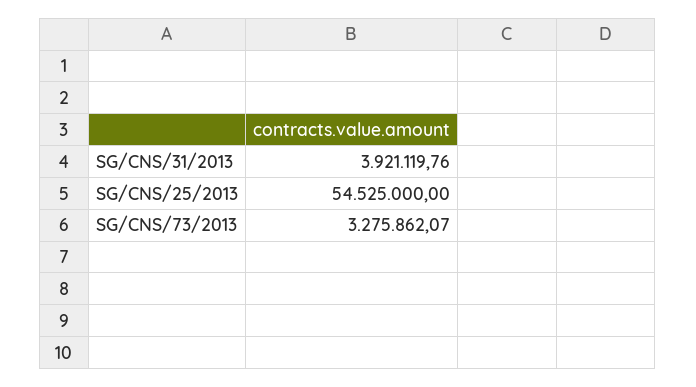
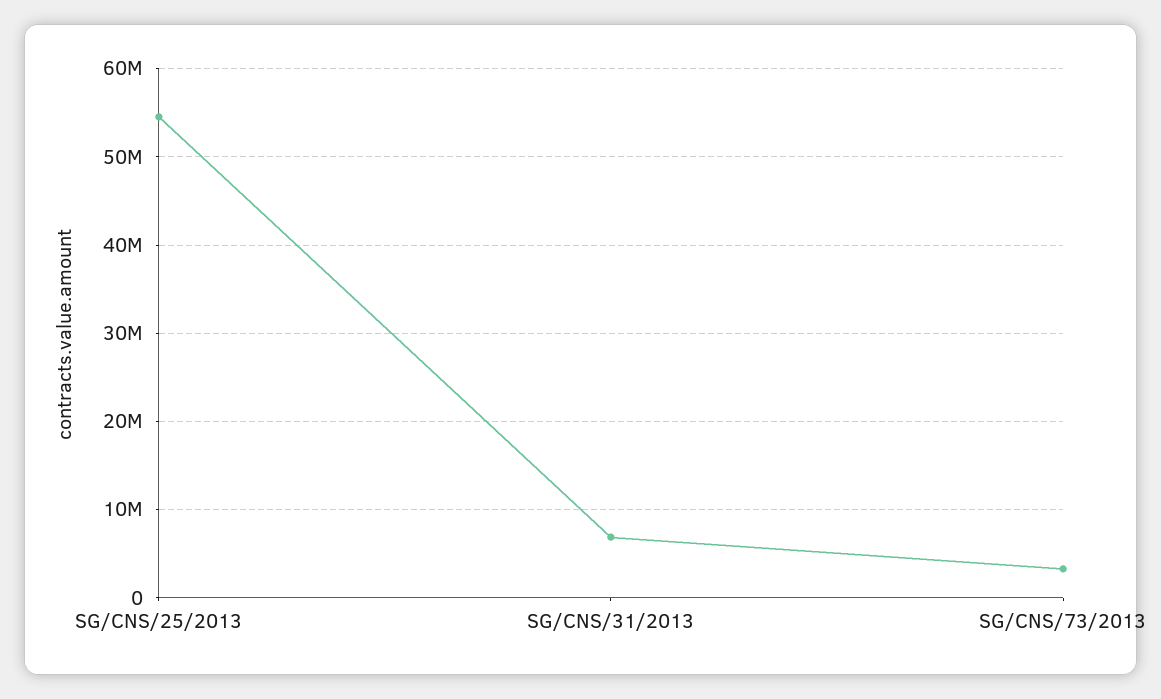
SG/CNS/31/2013: 3921119.76 -> 7000000

